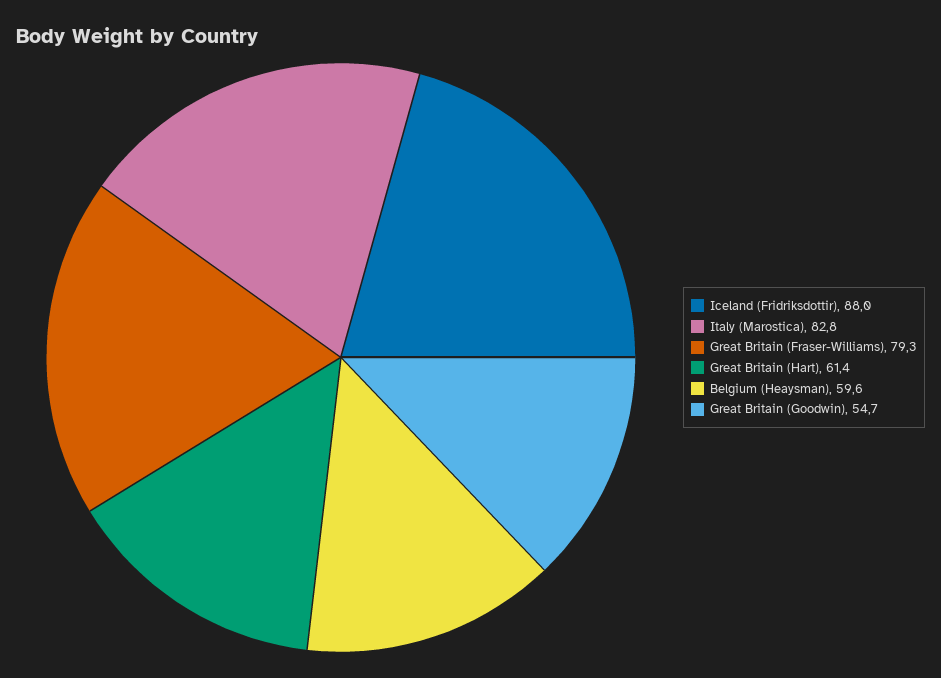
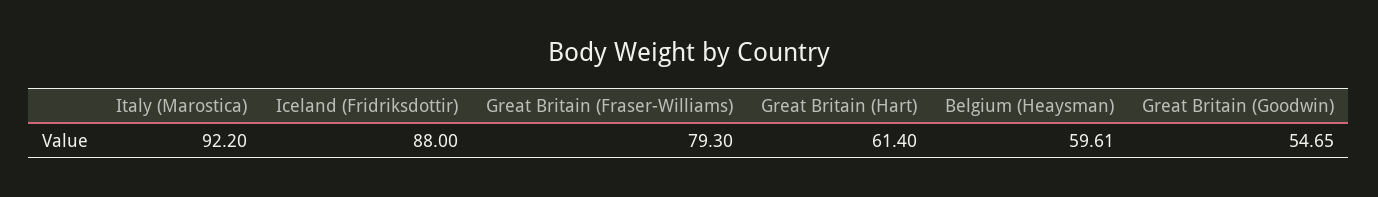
Italy (Marostica): 82.8 -> 92.2

